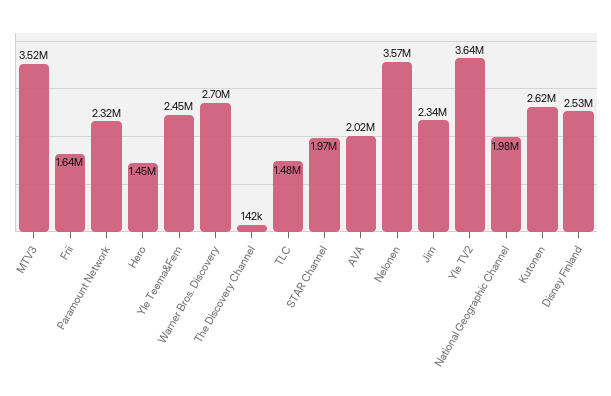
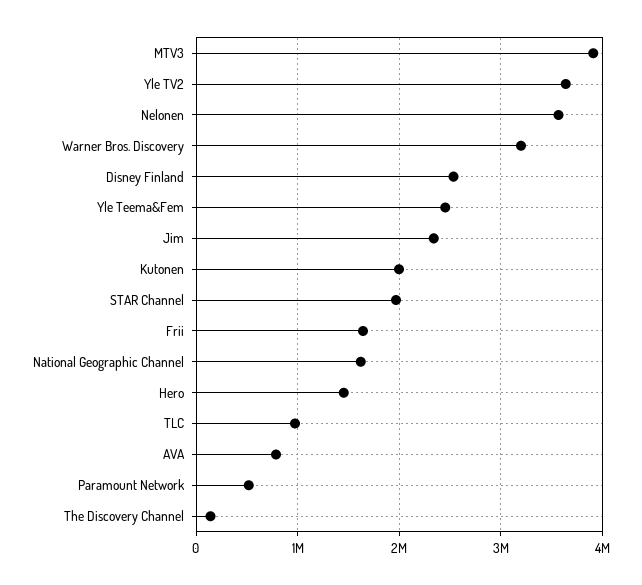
MTV3: 3520000 -> 3900000
Paramount Network: 2320000 -> 500000
Warner Bros. Discovery: 2700000 -> 3200000
TLC: 1480000 -> 1000000
AVA: 2020000 -> 800000
National Geographic Channel: 1980000 -> 1600000
Kutonen: 2620000 -> 2000000

